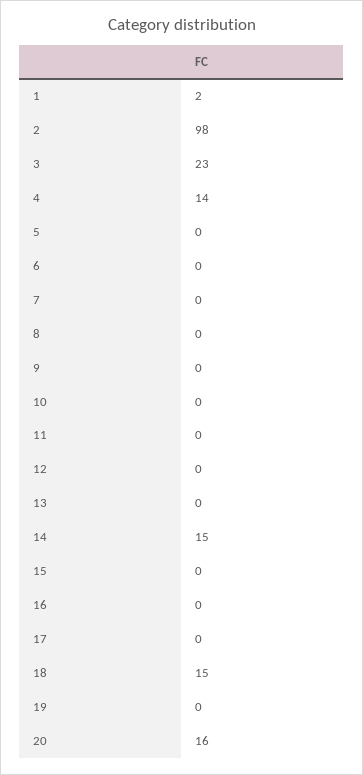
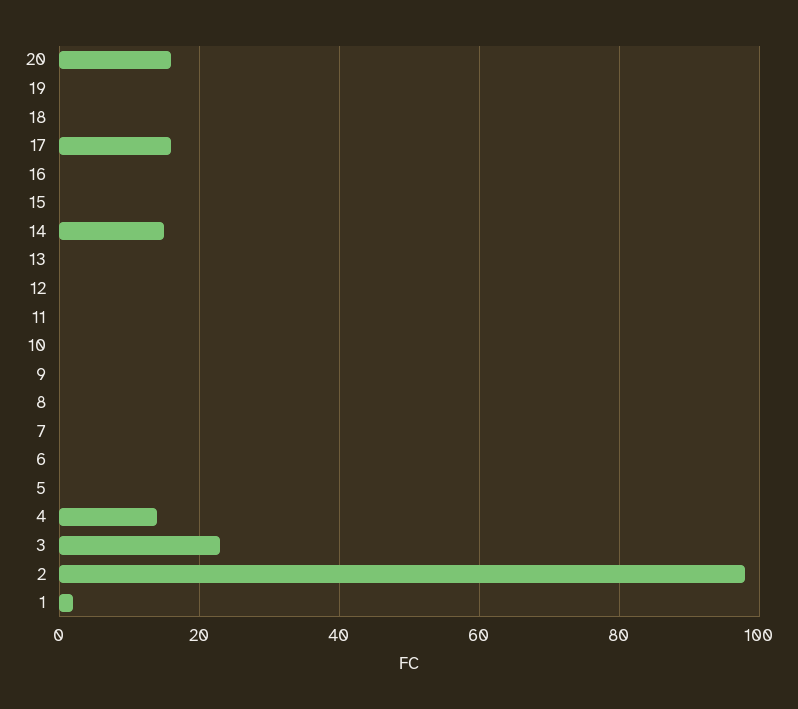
17: 0 -> 15
18: 15 -> 0

